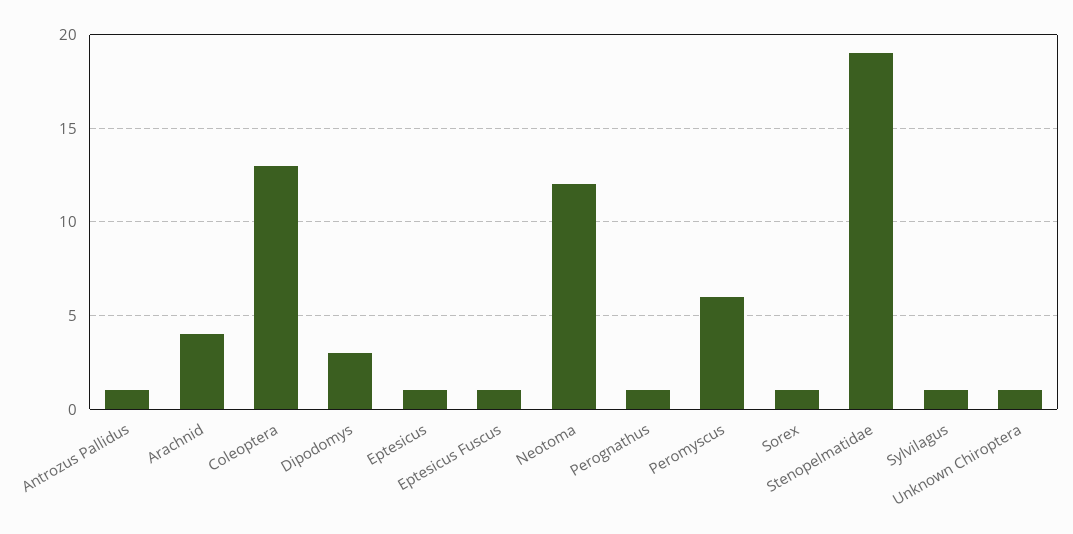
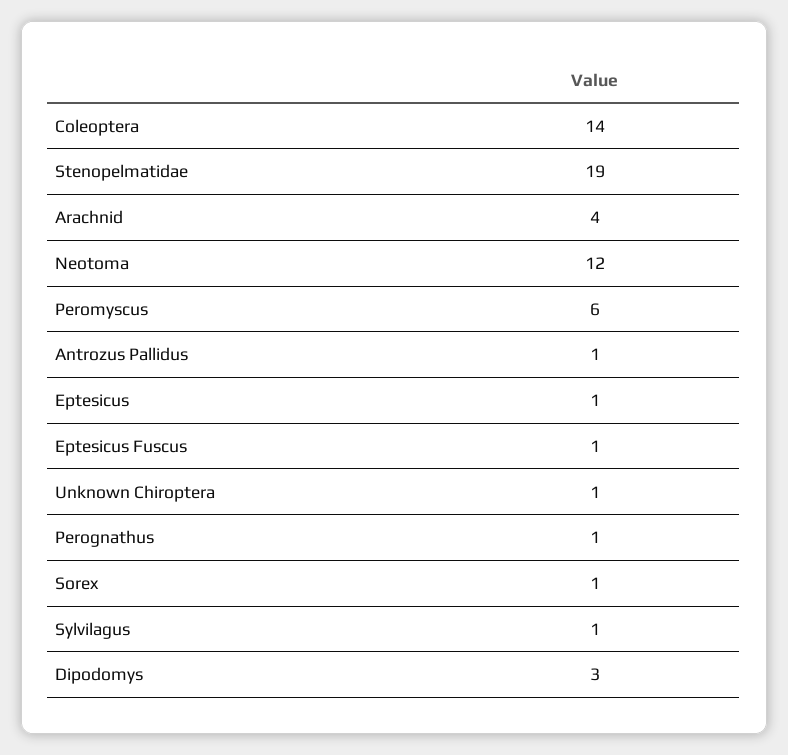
Coleoptera: 13 -> 14

